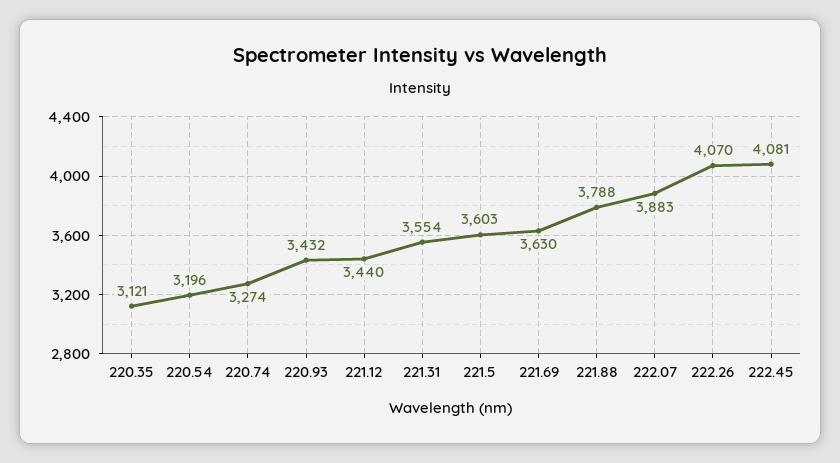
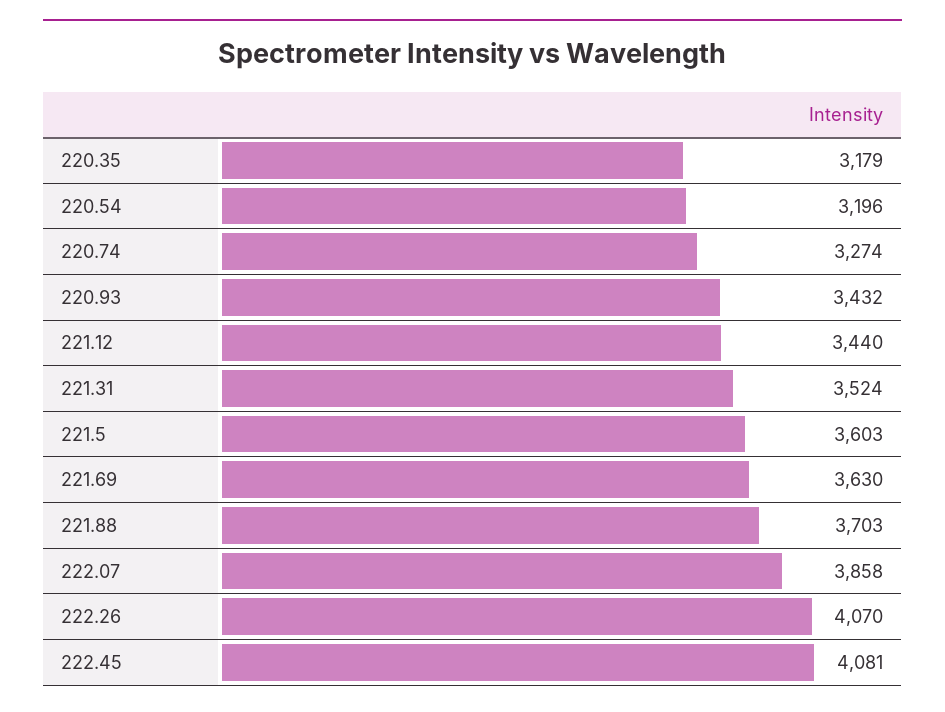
220.35: 3121 -> 3179
221.31: 3554 -> 3524
221.88: 3788 -> 3703
222.07: 3883 -> 3858

